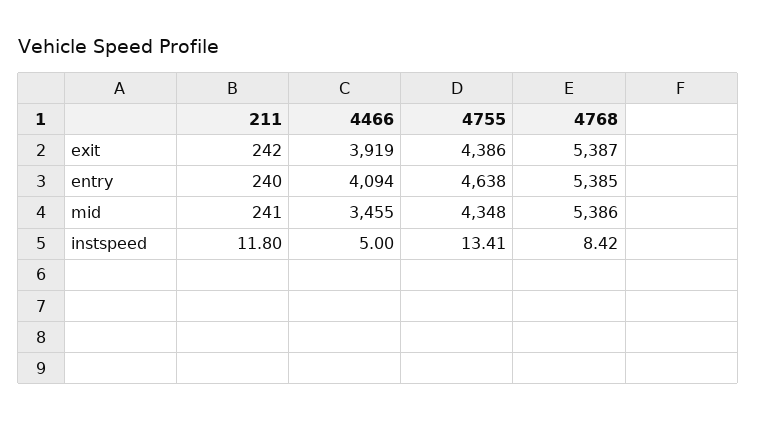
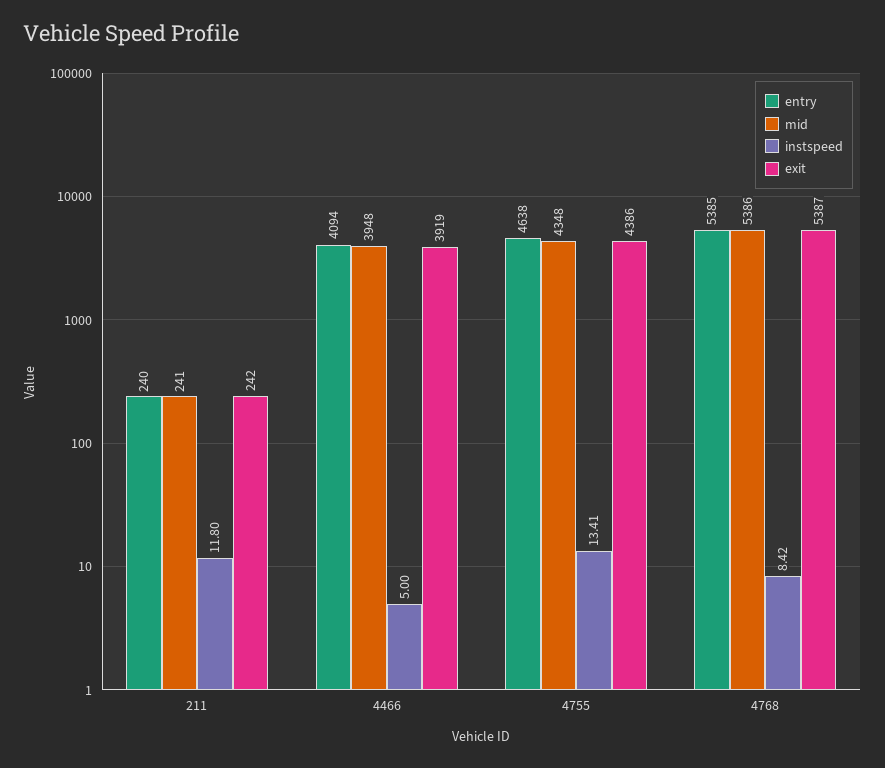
mid, 4466: 3455 -> 3948

